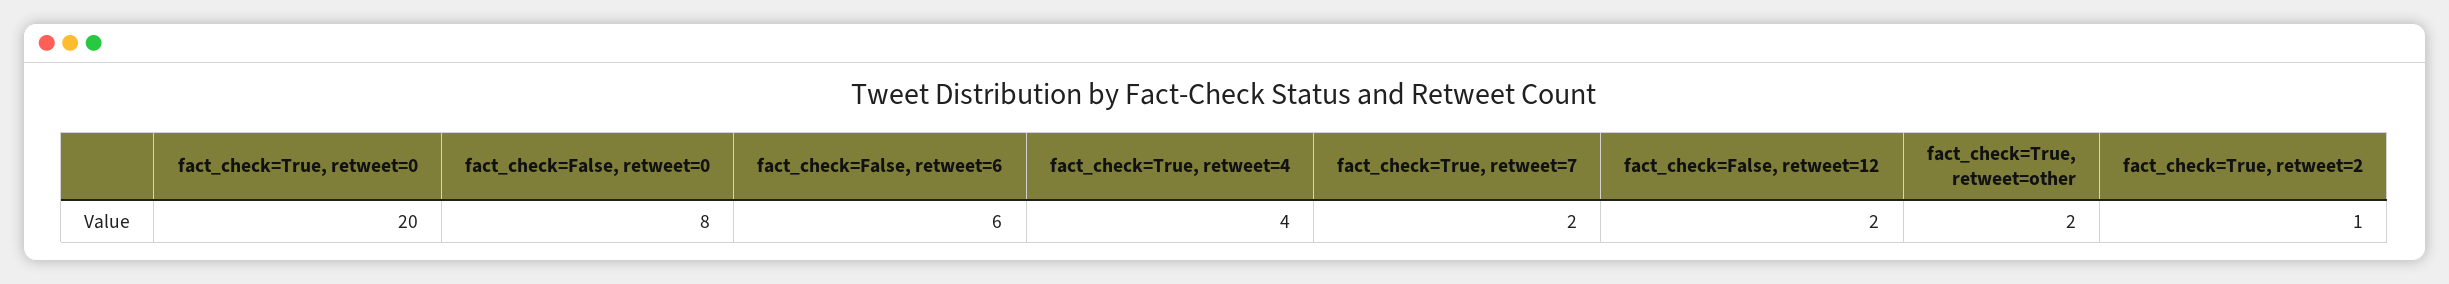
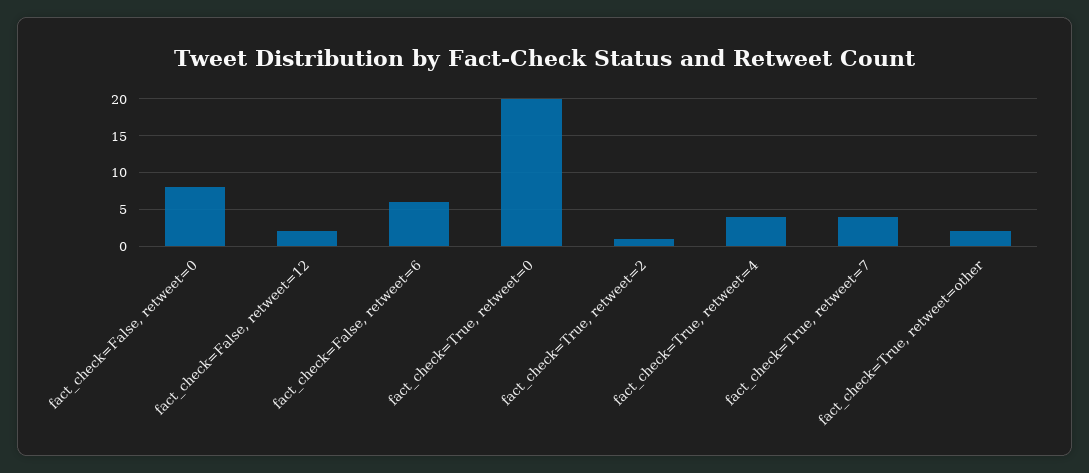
fact_check=True, retweet=7: 2 -> 4

